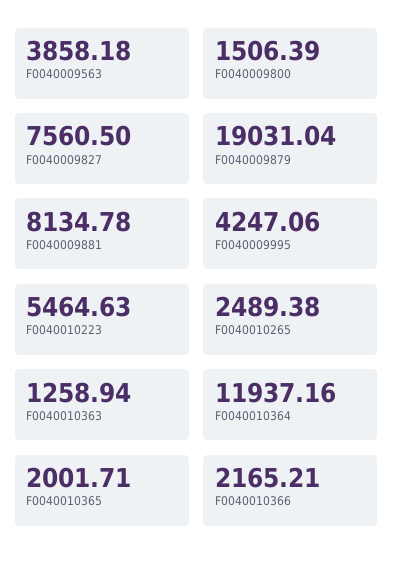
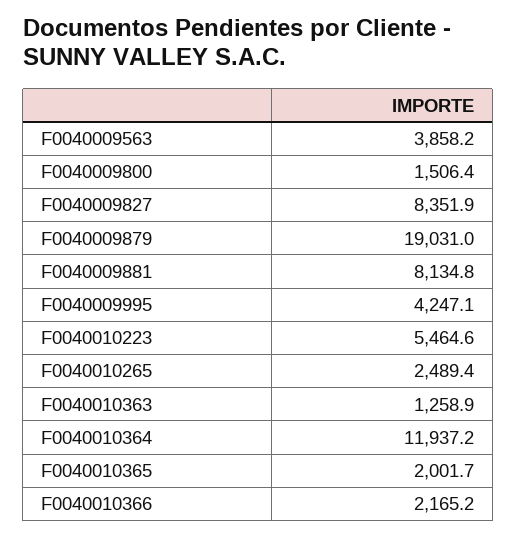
F0040009827: 7560.5 -> 8351.9

